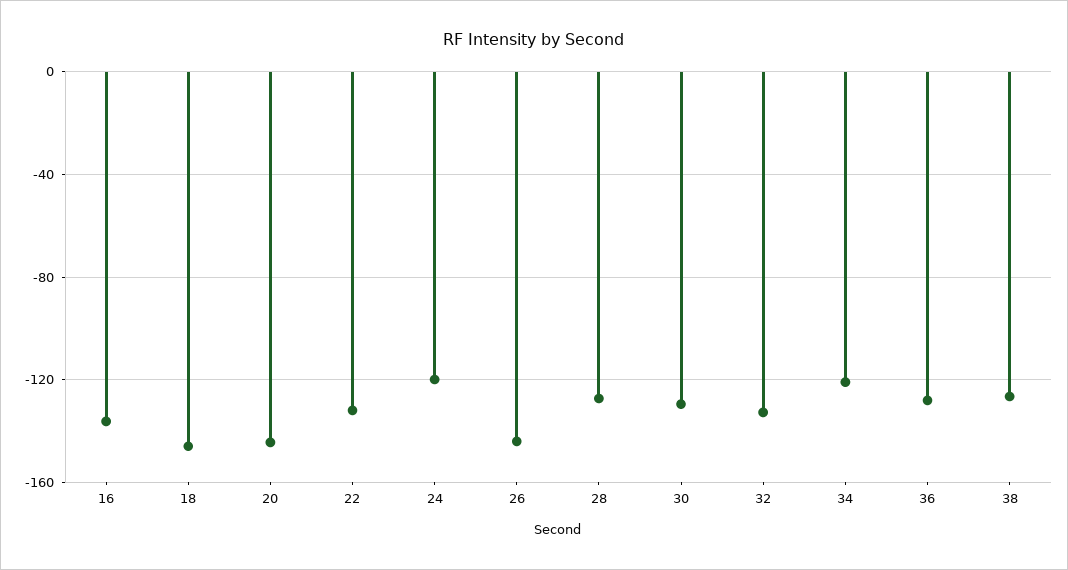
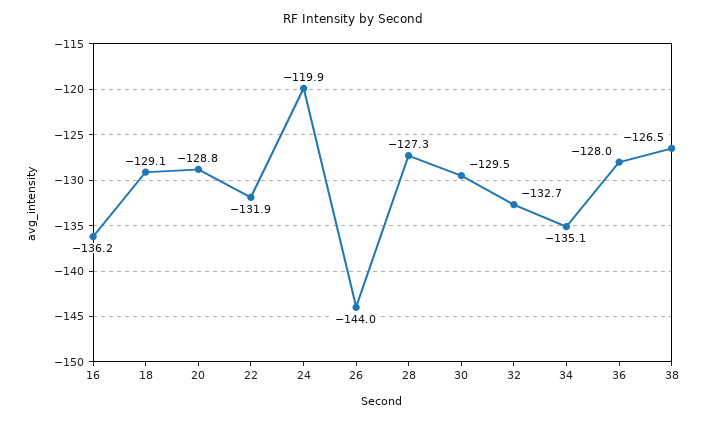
18: -145 -> -129.1
20: -145 -> -128.8
34: -120 -> -135.1

